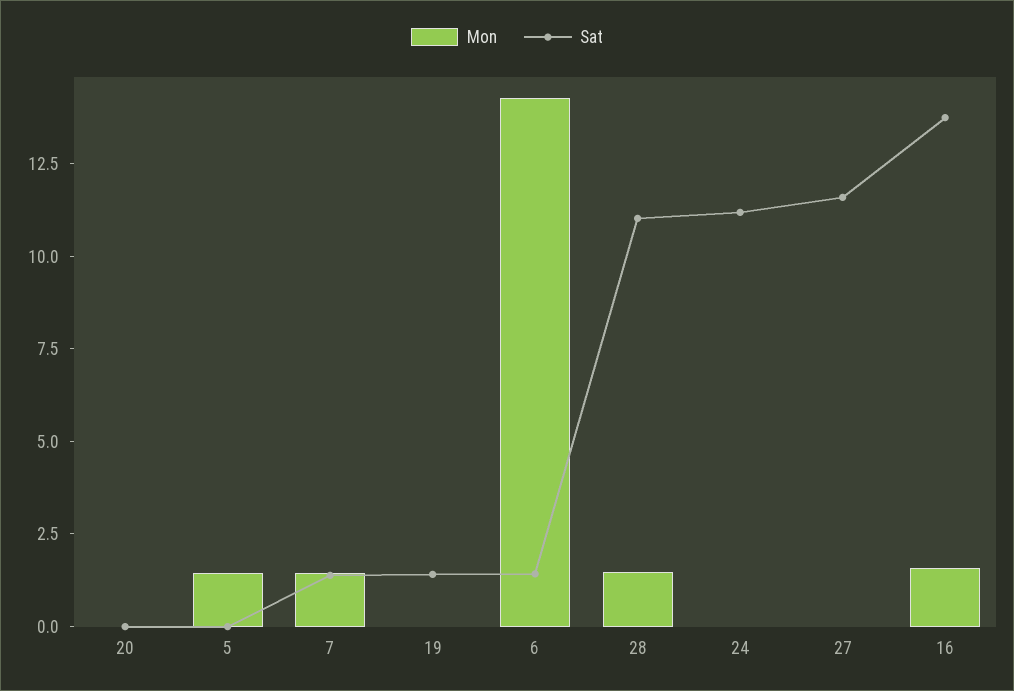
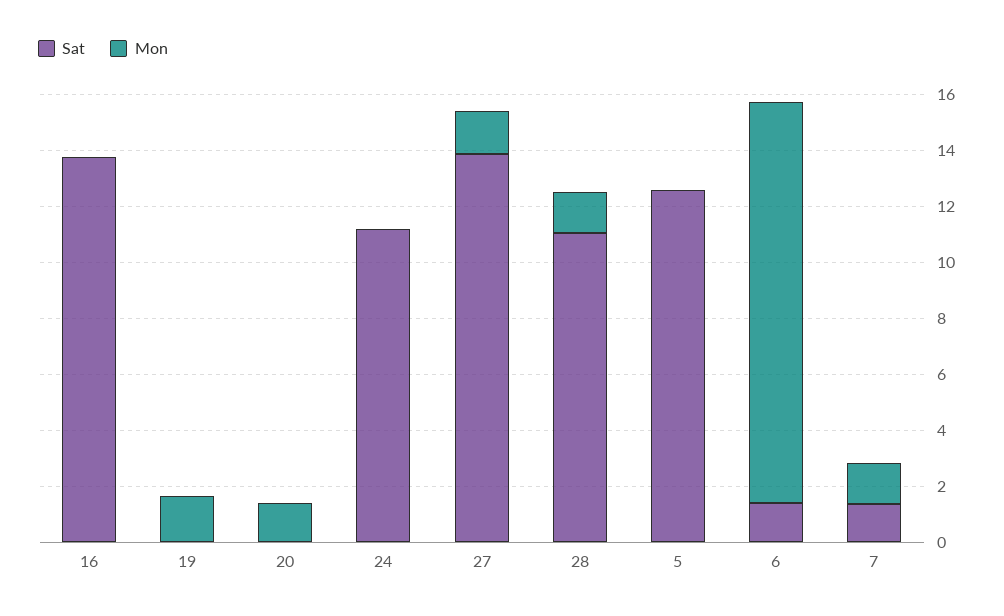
Mon, 20: 0 -> 1.5
Mon, 5: 1.5 -> 0
Sat, 5: 0 -> 12.5
Mon, 19: 0 -> 1.5
Sat, 19: 1.5 -> 0
Mon, 27: 0 -> 1.5
Sat, 27: 11.5 -> 14
Mon, 16: 1.5 -> 0

